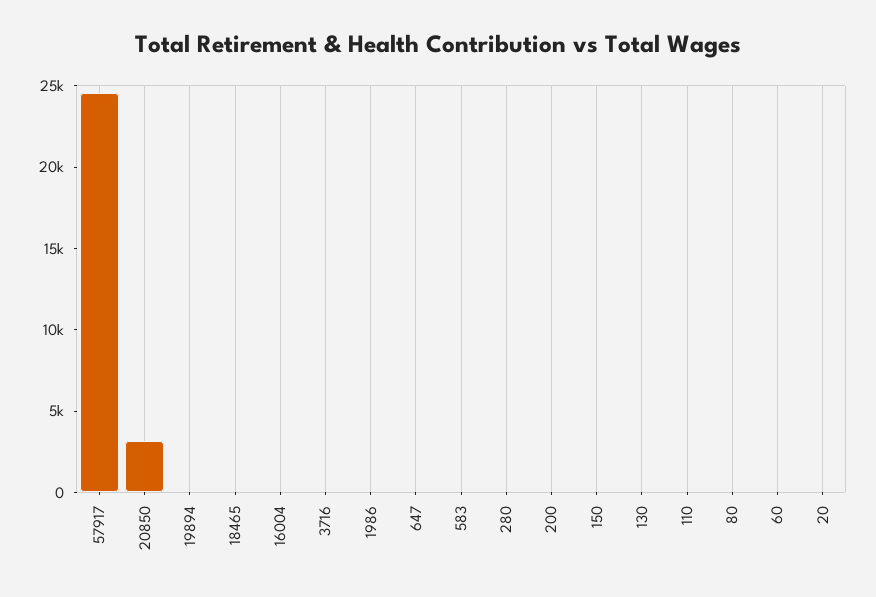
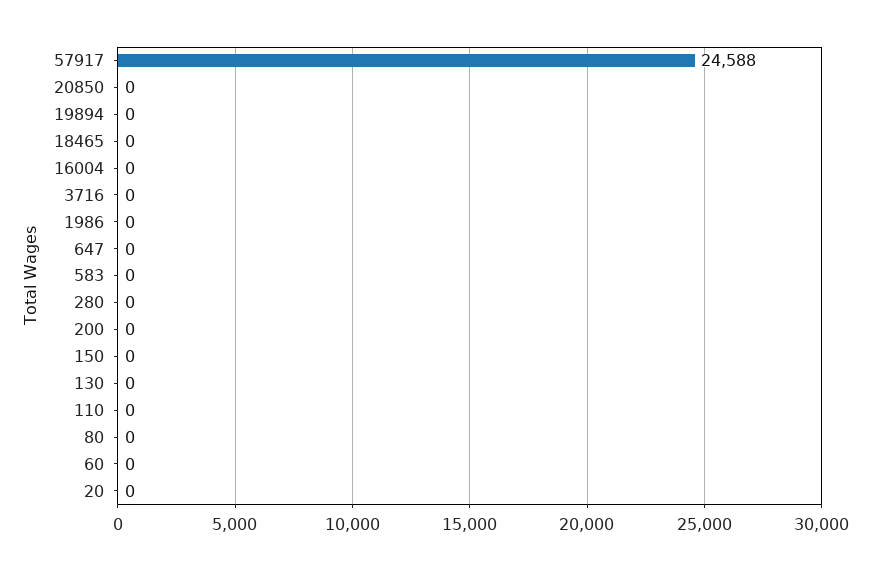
20850: 3000 -> 0

